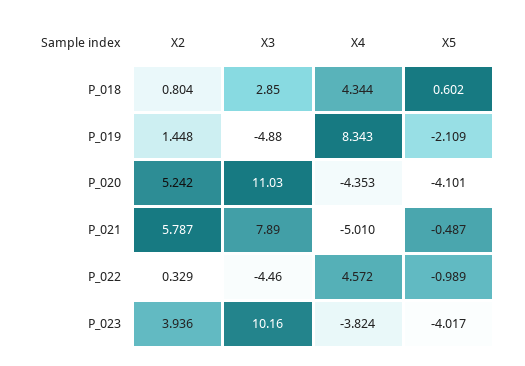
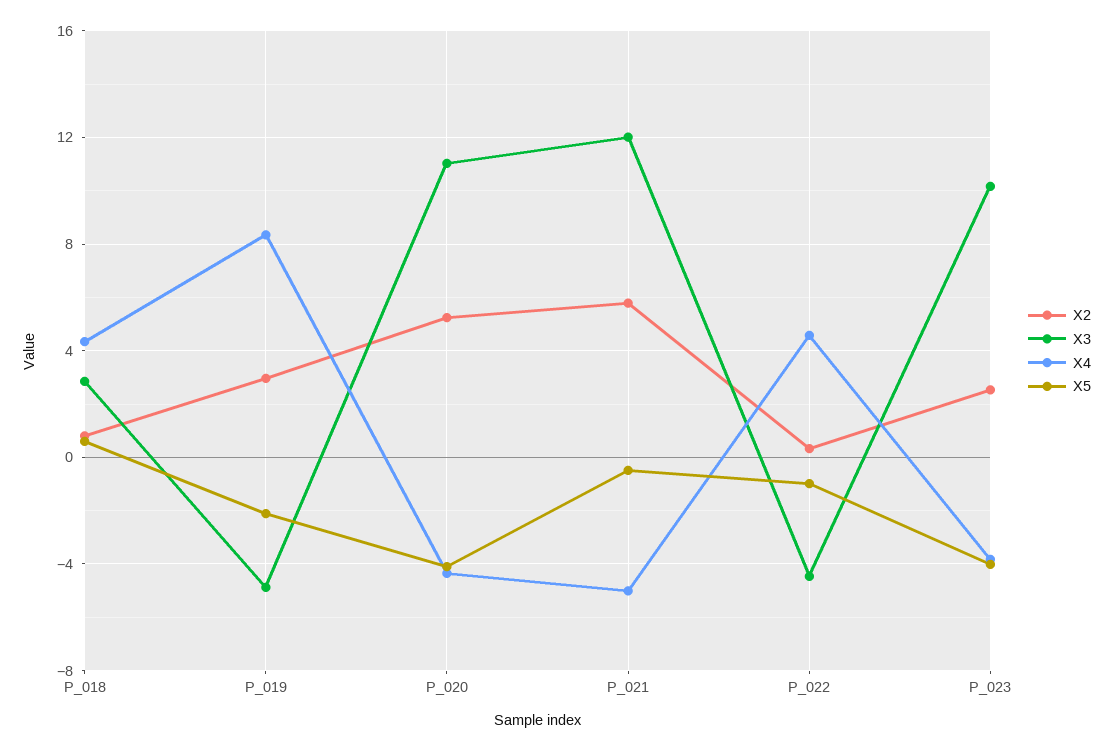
X2, P_019: 1.448 -> 3
X3, P_021: 7.89 -> 12
X2, P_023: 3.936 -> 2.5

